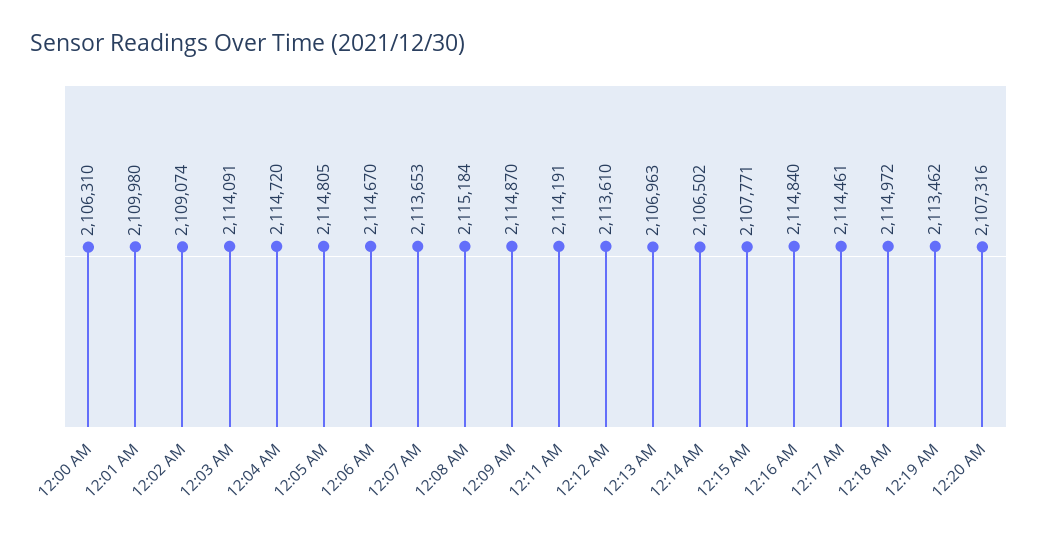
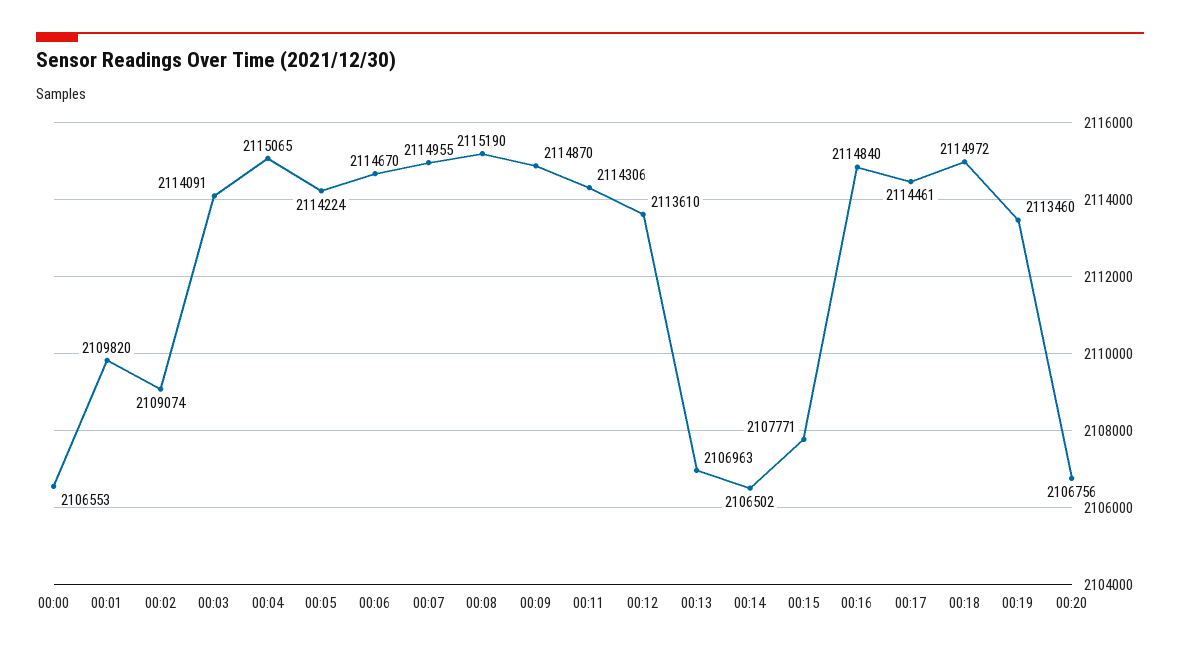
12:00 AM: 2106310 -> 2106553
12:01 AM: 2109980 -> 2109820
12:04 AM: 2114720 -> 2115065
12:05 AM: 2114805 -> 2114224
12:07 AM: 2113653 -> 2114955
12:08 AM: 2115184 -> 2115190
12:11 AM: 2114191 -> 2114306
12:19 AM: 2113462 -> 2113460
12:20 AM: 2107316 -> 2106756

